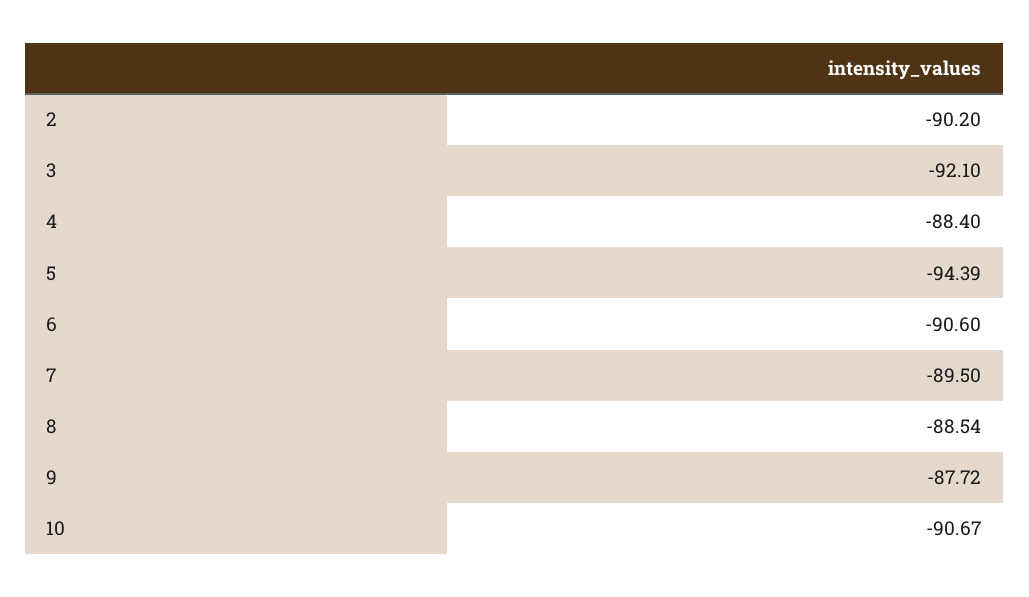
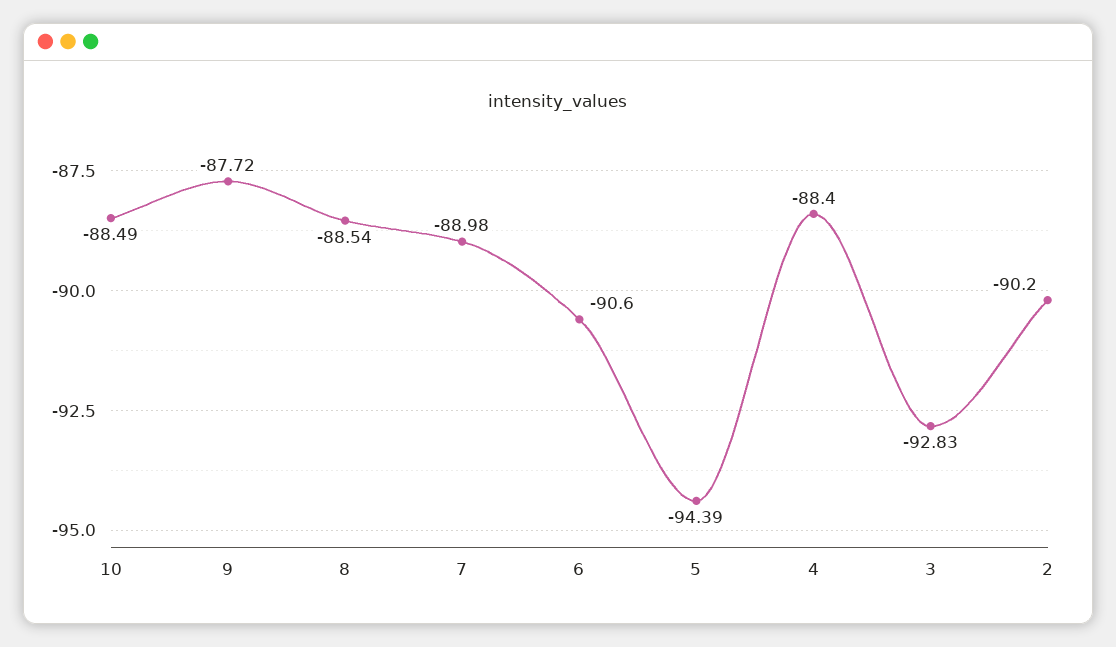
3: -92.1 -> -92.83
7: -89.5 -> -88.98
10: -90.67 -> -88.49

